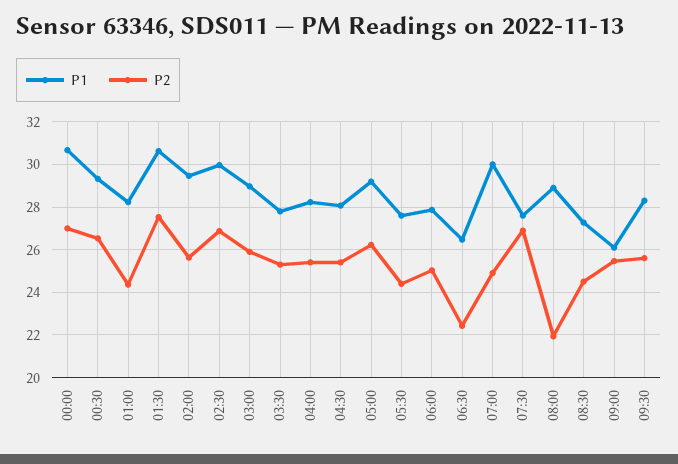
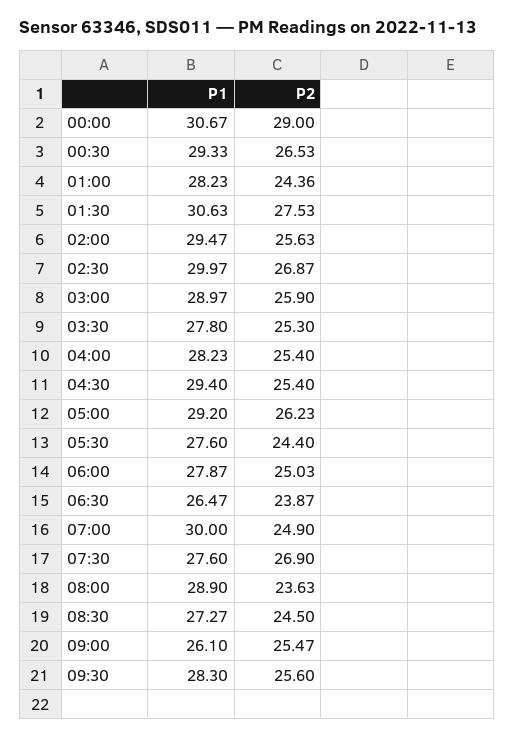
P2, 00:00: 27 -> 29
P1, 04:30: 28 -> 29.4
P2, 06:30: 22.5 -> 23.87
P2, 08:00: 22 -> 23.63

